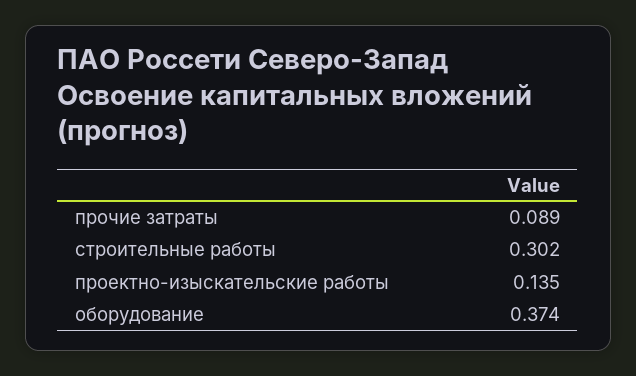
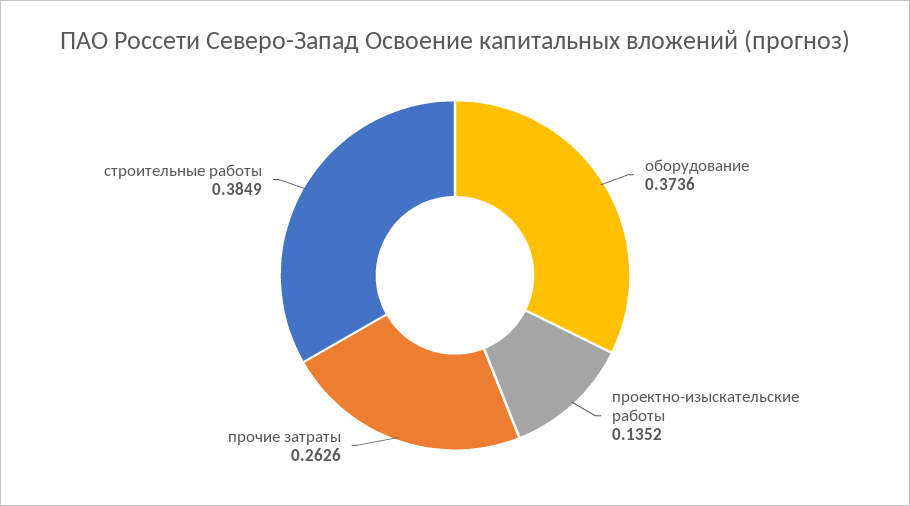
прочие затраты: 0.089 -> 0.2626
строительные работы: 0.302 -> 0.3849

